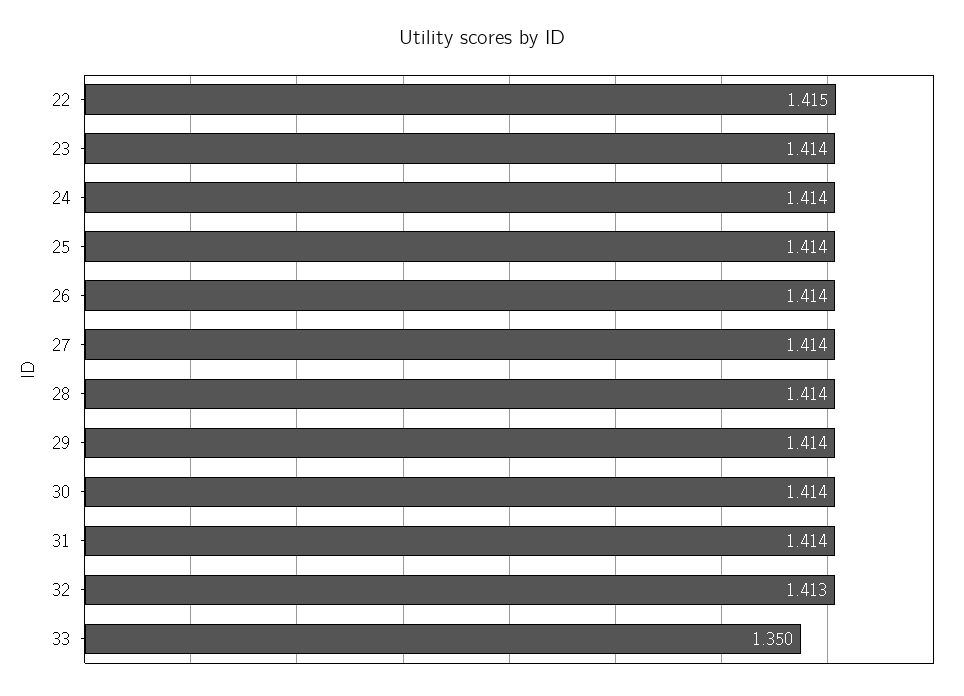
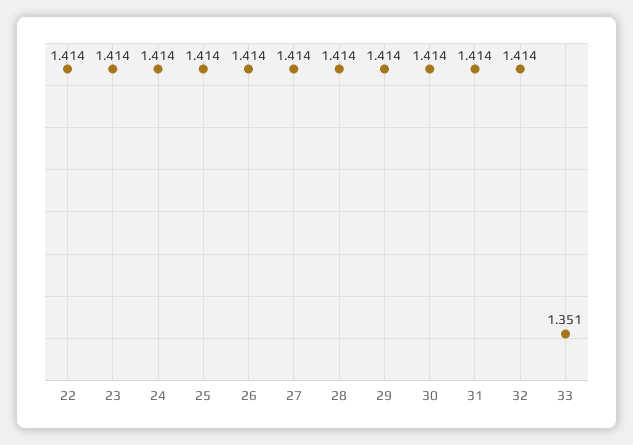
22: 1.415 -> 1.414
32: 1.413 -> 1.414
33: 1.35 -> 1.351

